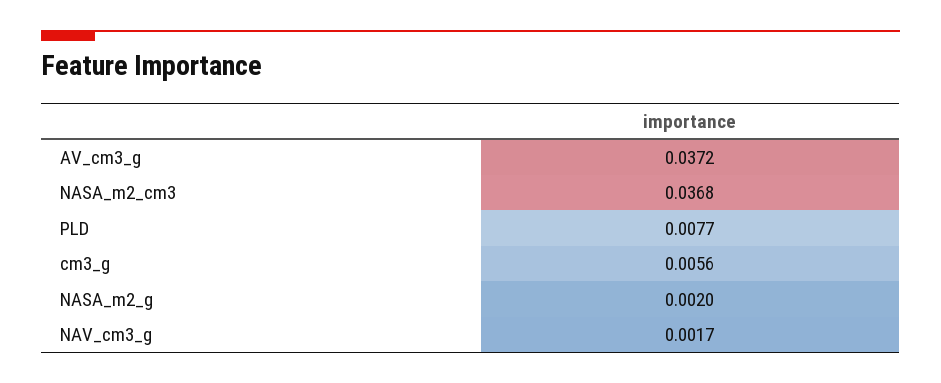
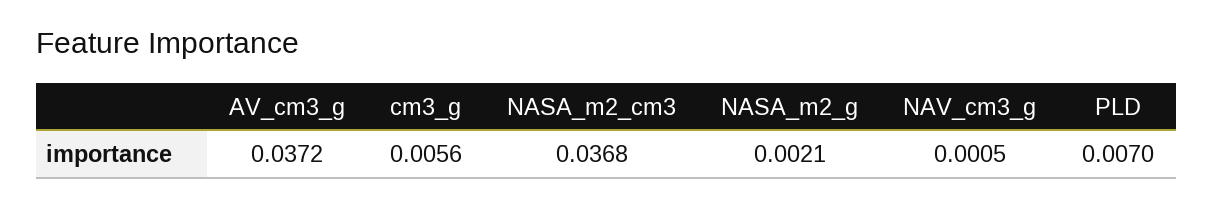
PLD: 0.0077 -> 0.007
NASA_m2_g: 0.002 -> 0.0021
NAV_cm3_g: 0.0017 -> 0.0005

